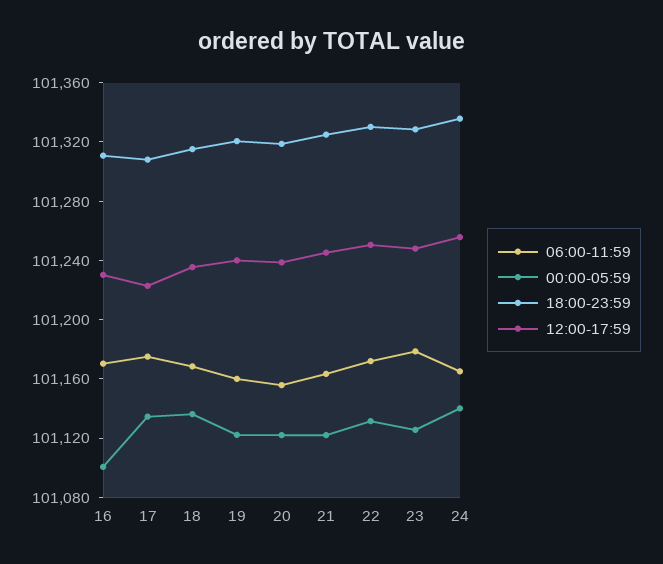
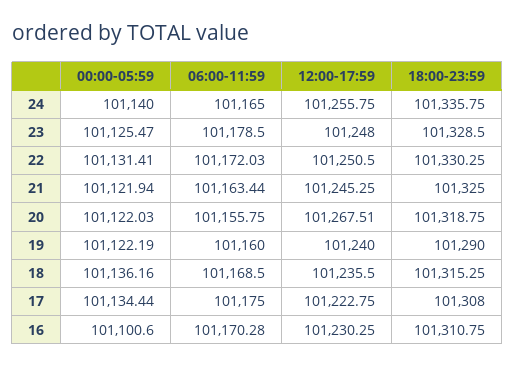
18:00-23:59, 19: 101320 -> 101290
12:00-17:59, 20: 101240 -> 101267.51

